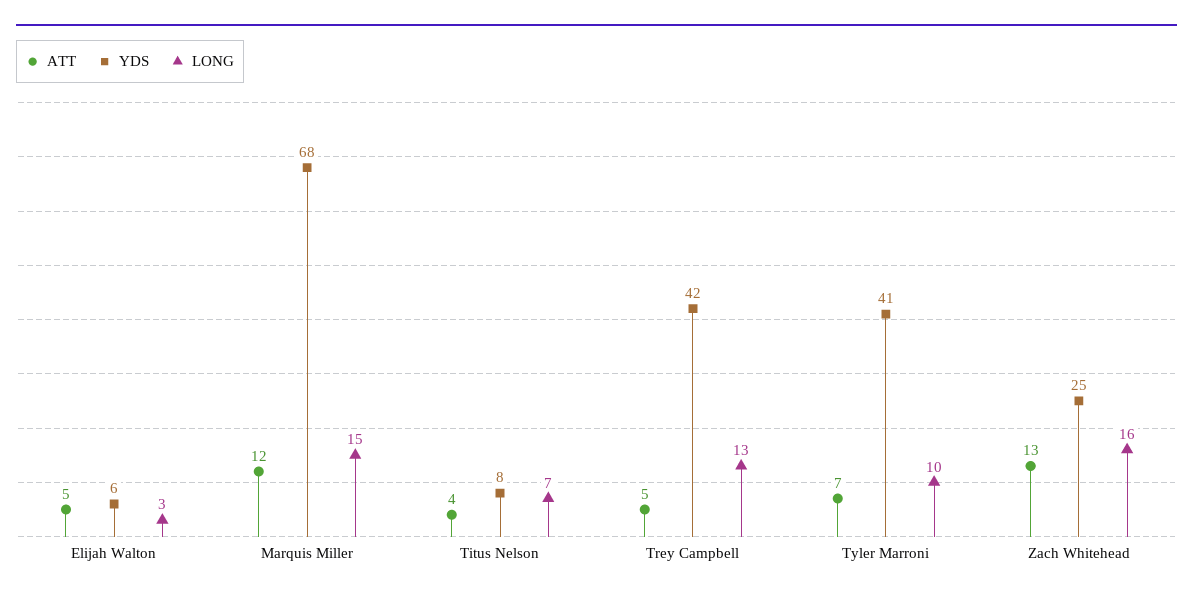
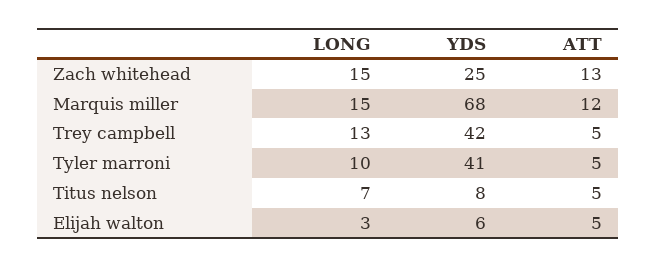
ATT, Titus Nelson: 4 -> 5
ATT, Tyler Marroni: 7 -> 5
LONG, Zach Whitehead: 16 -> 15

